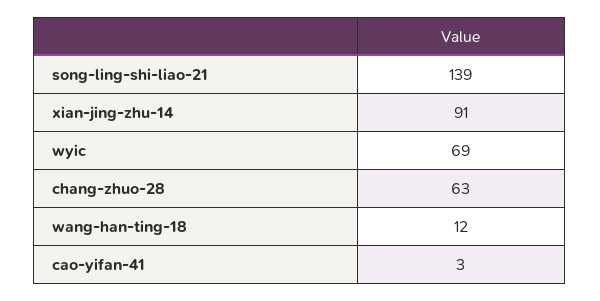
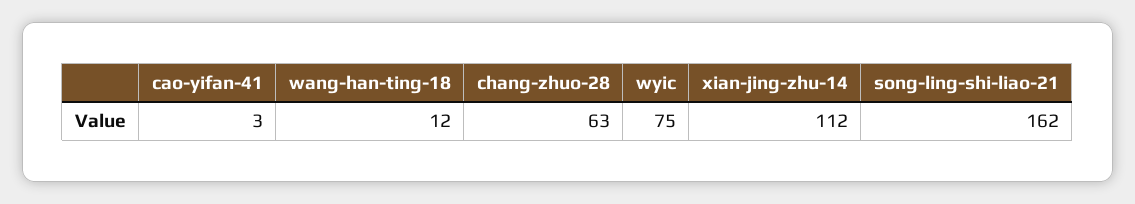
song-ling-shi-liao-21: 139 -> 162
xian-jing-zhu-14: 91 -> 112
wyic: 69 -> 75

